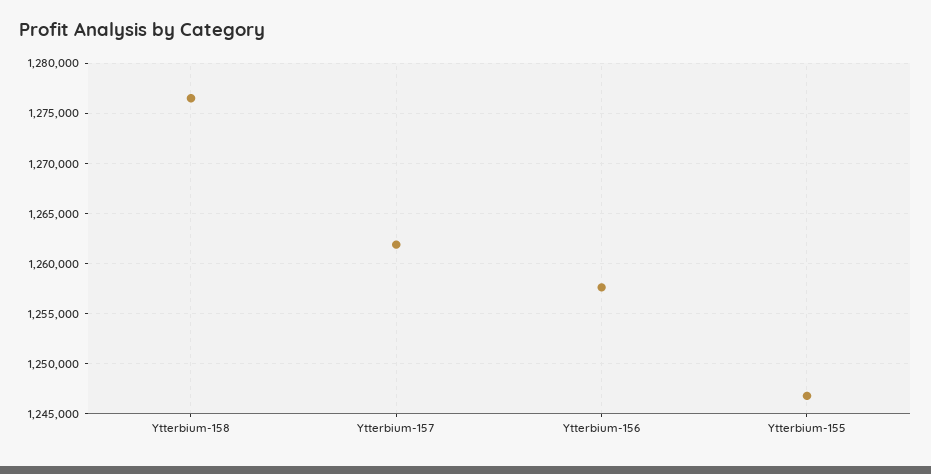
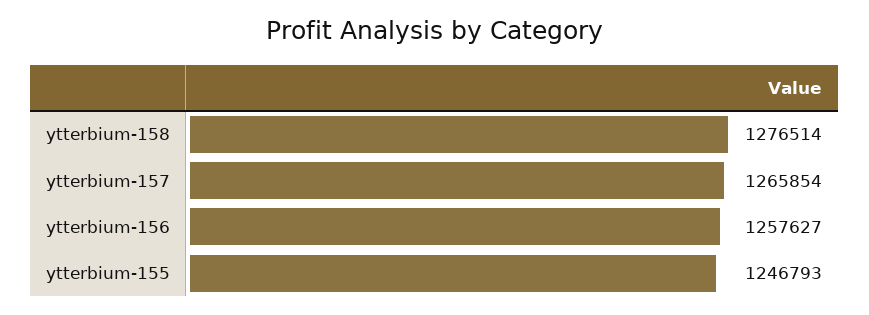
Ytterbium-157: 1262000 -> 1265854

